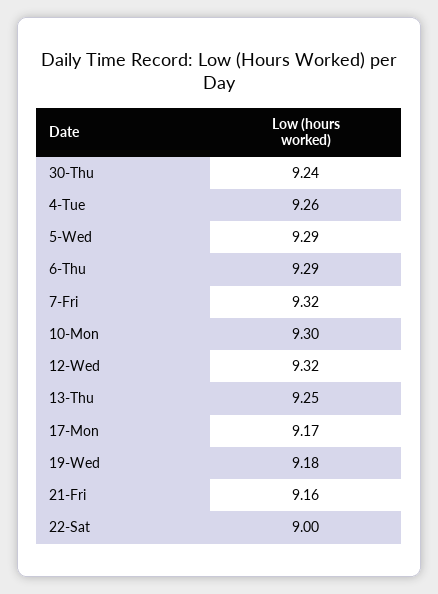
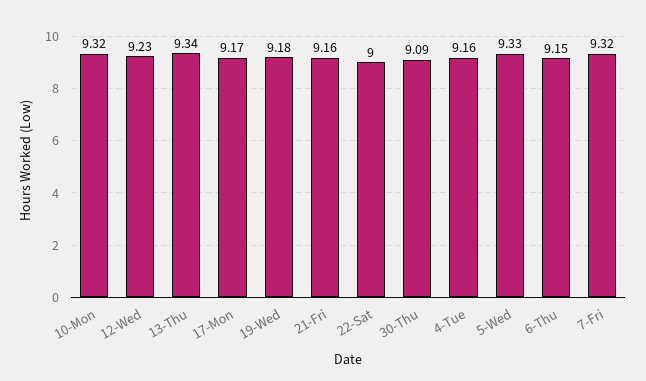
30-Thu: 9.24 -> 9.09
4-Tue: 9.26 -> 9.16
5-Wed: 9.29 -> 9.33
6-Thu: 9.29 -> 9.15
10-Mon: 9.3 -> 9.32
12-Wed: 9.32 -> 9.23
13-Thu: 9.25 -> 9.34

